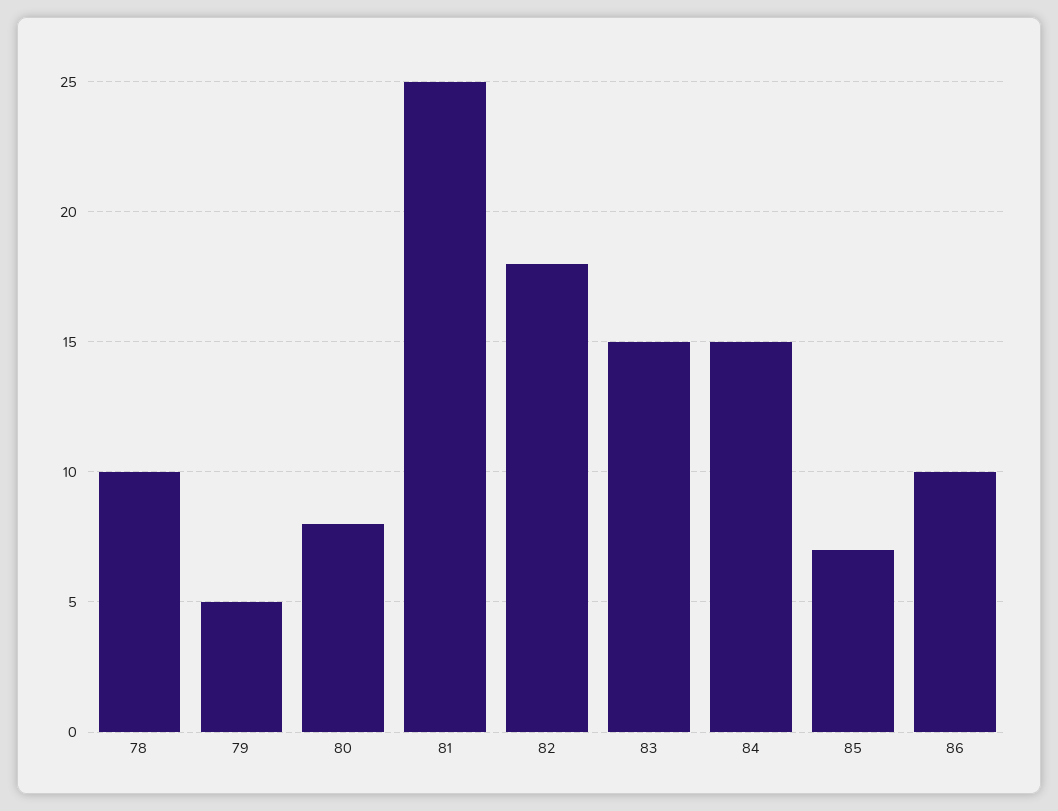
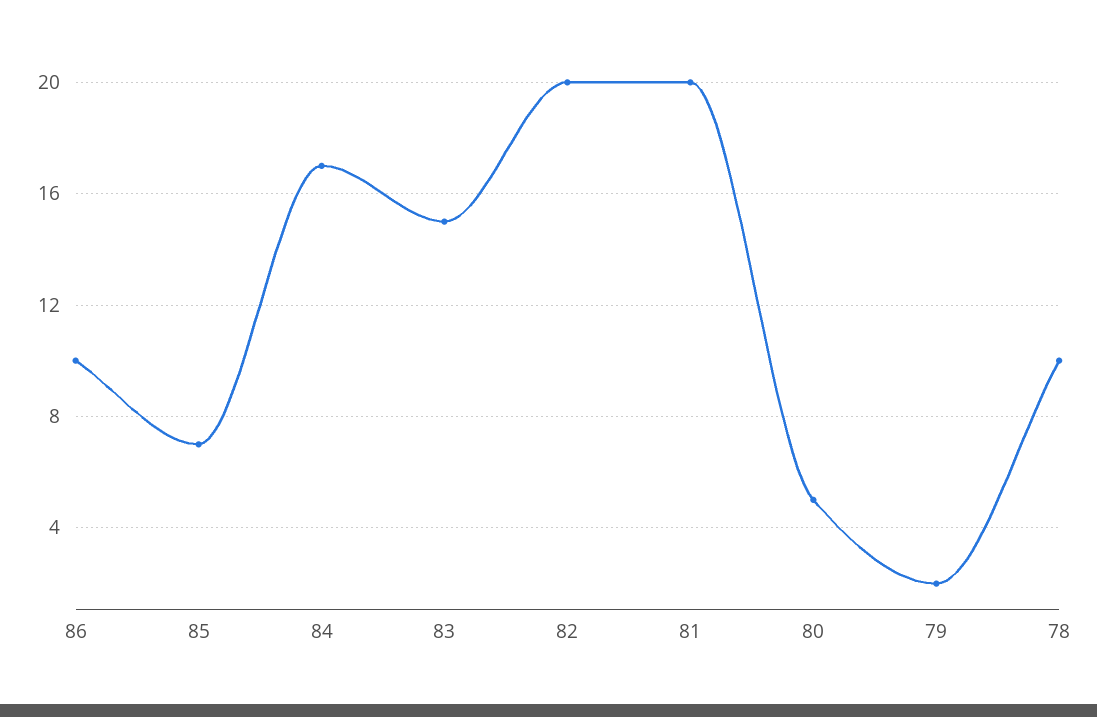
79: 5 -> 2
80: 8 -> 5
81: 25 -> 20
82: 18 -> 20
84: 15 -> 17

